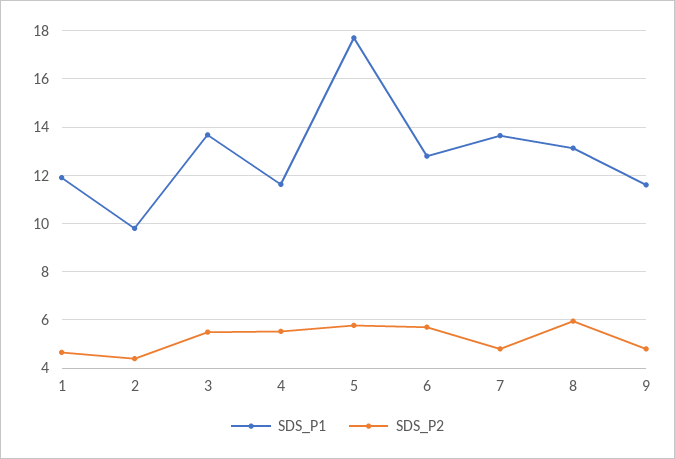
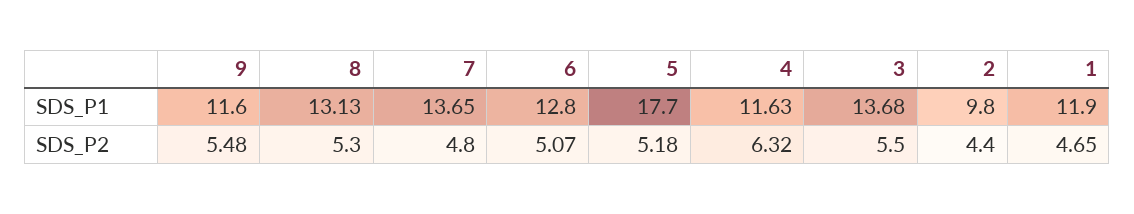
SDS_P2, 4: 5.5 -> 6.32
SDS_P2, 5: 5.75 -> 5.18
SDS_P2, 6: 5.75 -> 5.07
SDS_P2, 8: 6 -> 5.3
SDS_P2, 9: 4.75 -> 5.48

